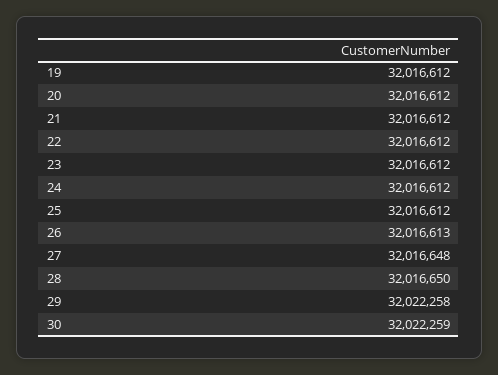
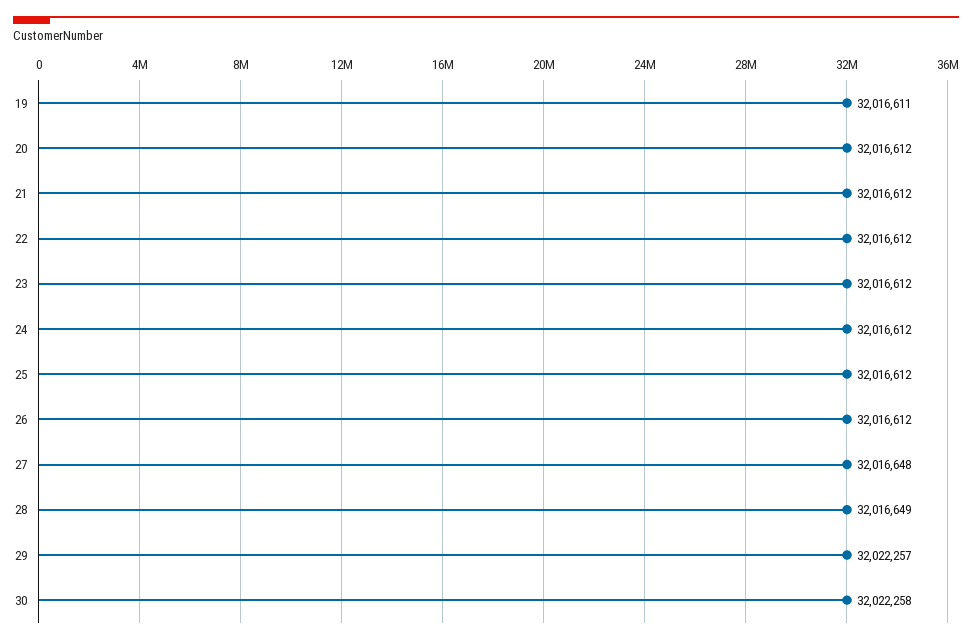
19: 32016612 -> 32016611
26: 32016613 -> 32016612
28: 32016650 -> 32016649
29: 32022258 -> 32022257
30: 32022259 -> 32022258

